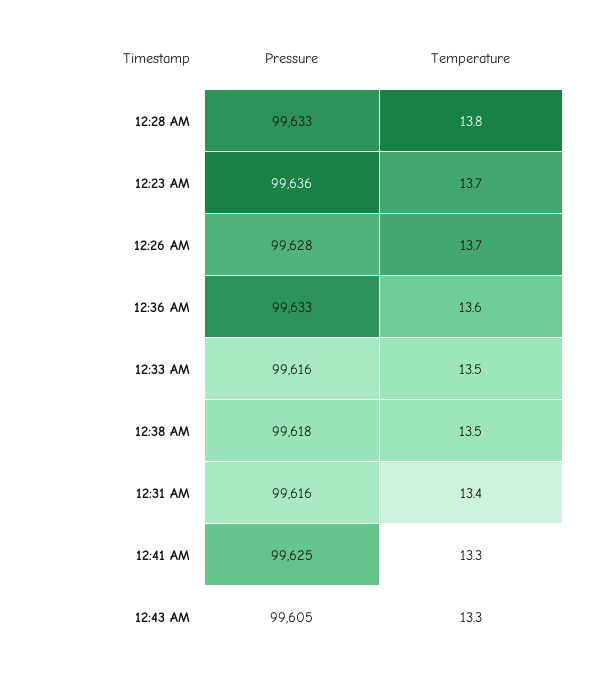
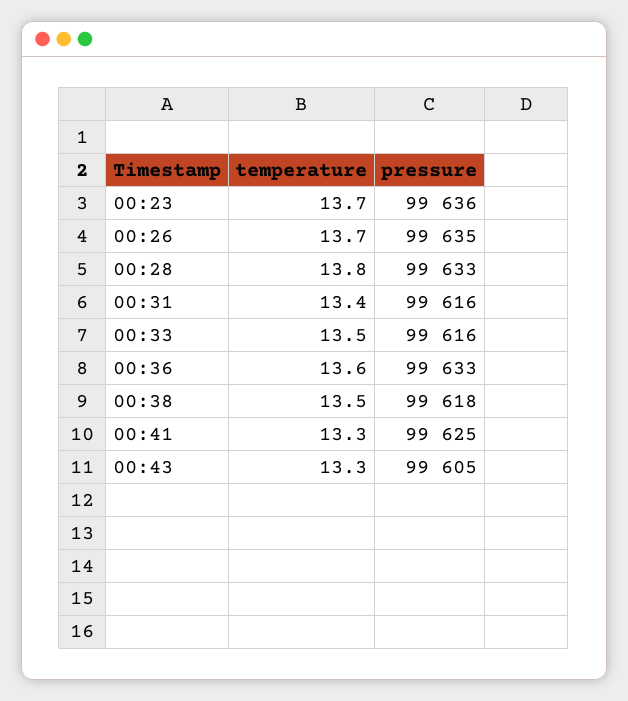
Pressure, 12:26 AM: 99628 -> 99635

